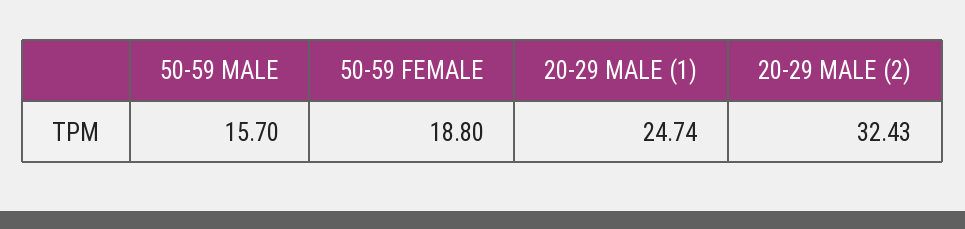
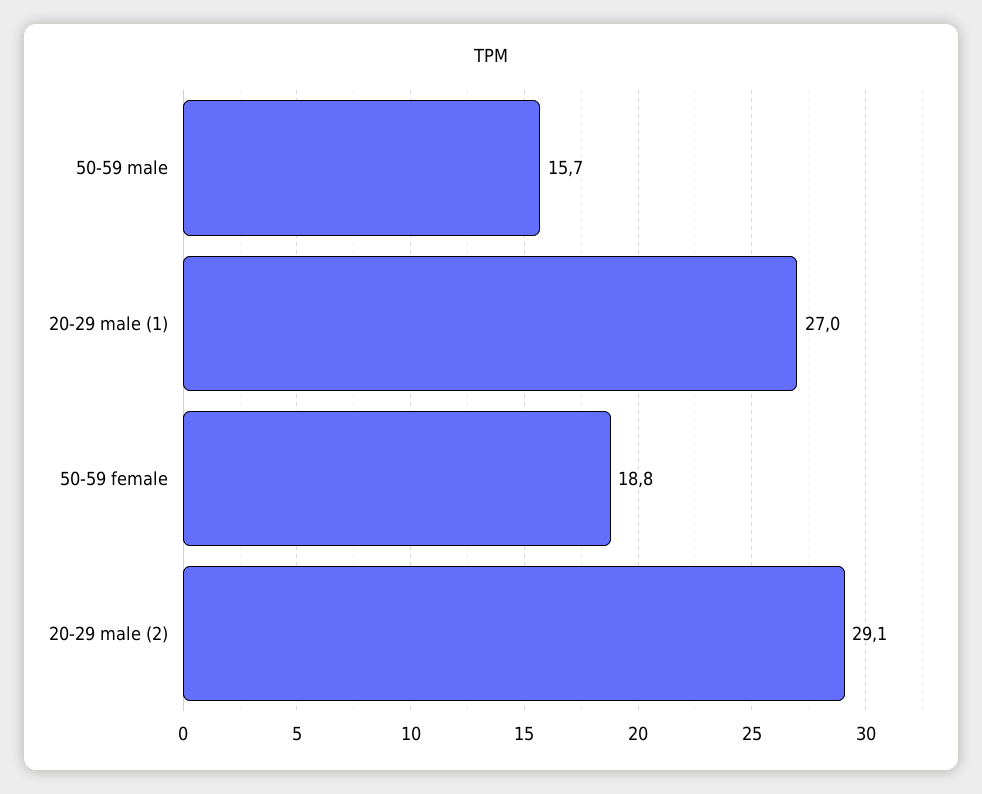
20-29 MALE (1): 24.74 -> 27
20-29 MALE (2): 32.43 -> 29.1

